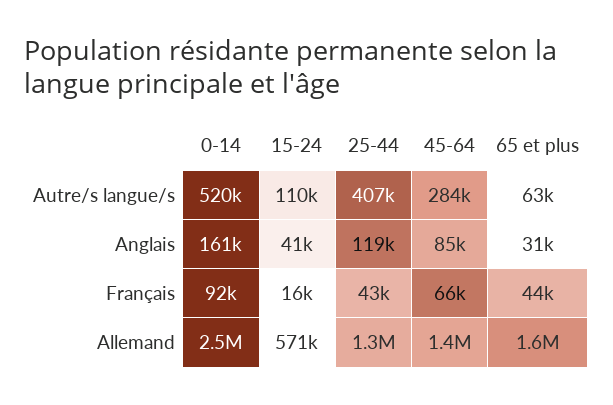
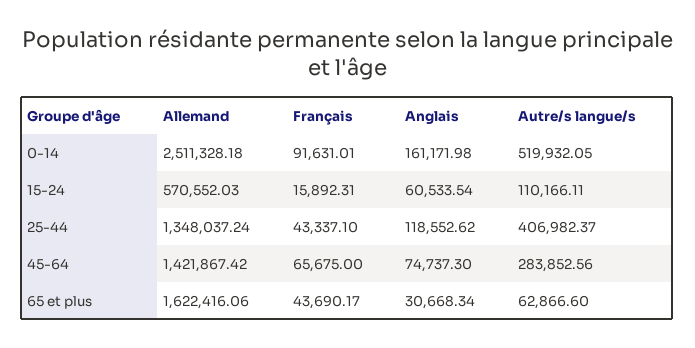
15-24, Anglais: 41000 -> 60533.54
45-64, Anglais: 85000 -> 74737.3

